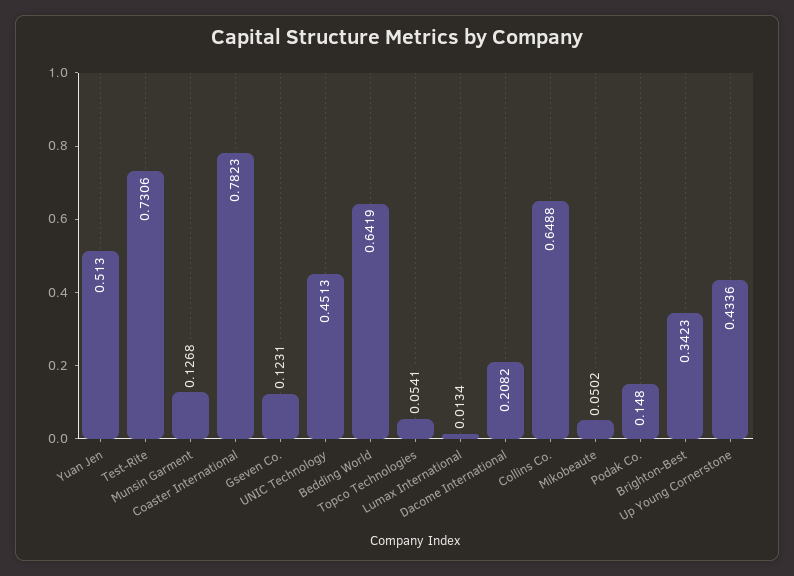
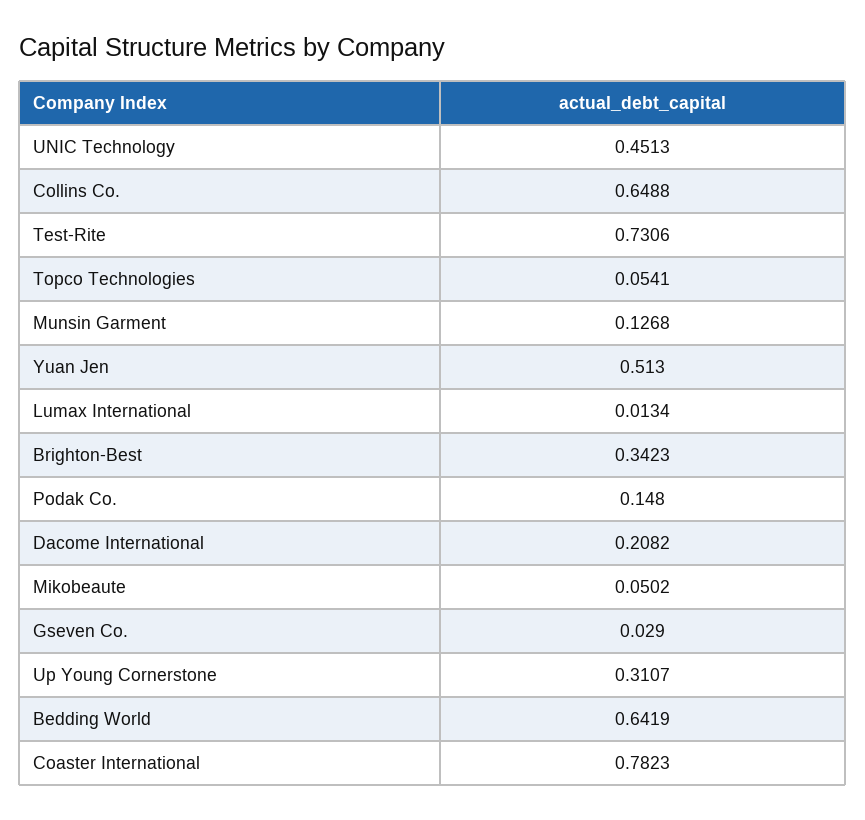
Gseven Co.: 0.1231 -> 0.029
Up Young Cornerstone: 0.4336 -> 0.3107

